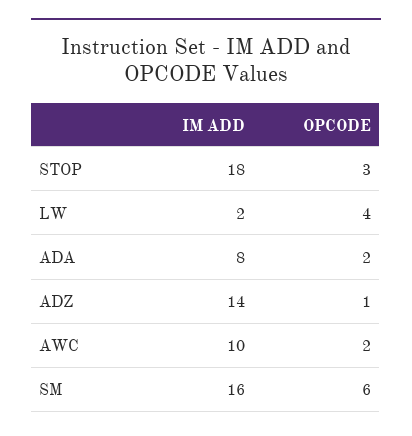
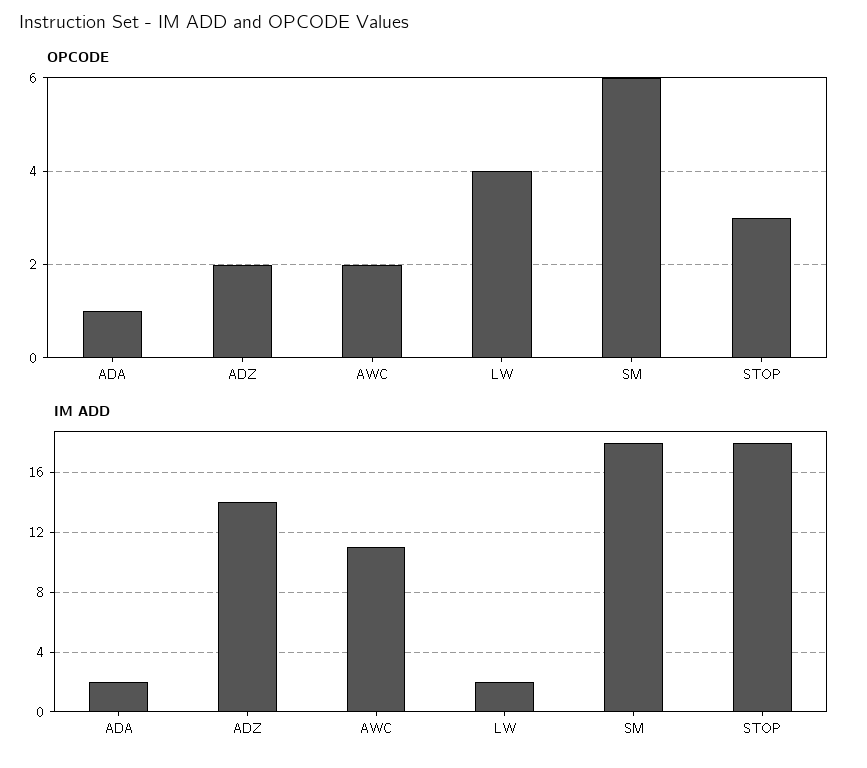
IM ADD, ADA: 8 -> 2
OPCODE, ADA: 2 -> 1
OPCODE, ADZ: 1 -> 2
IM ADD, AWC: 10 -> 11
IM ADD, SM: 16 -> 18

